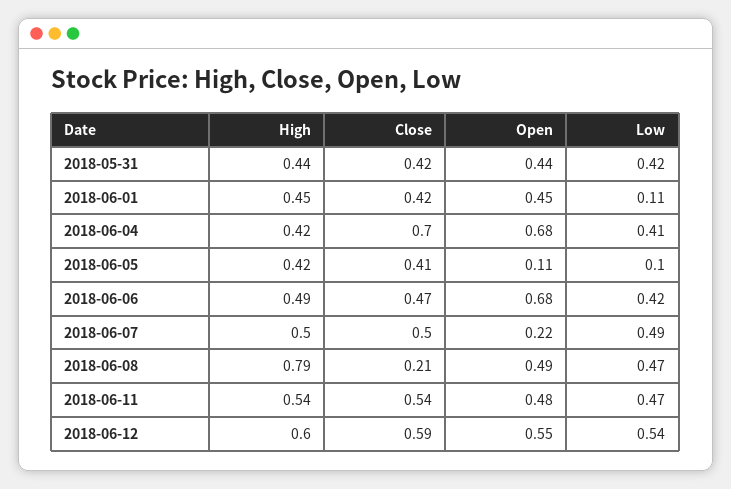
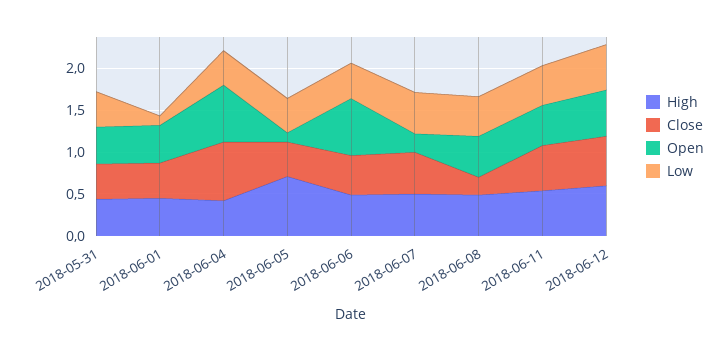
High, 2018-06-05: 0.42 -> 0.7
Low, 2018-06-05: 0.1 -> 0.4
High, 2018-06-08: 0.79 -> 0.5

